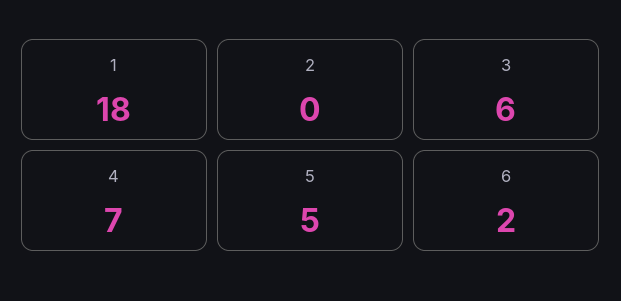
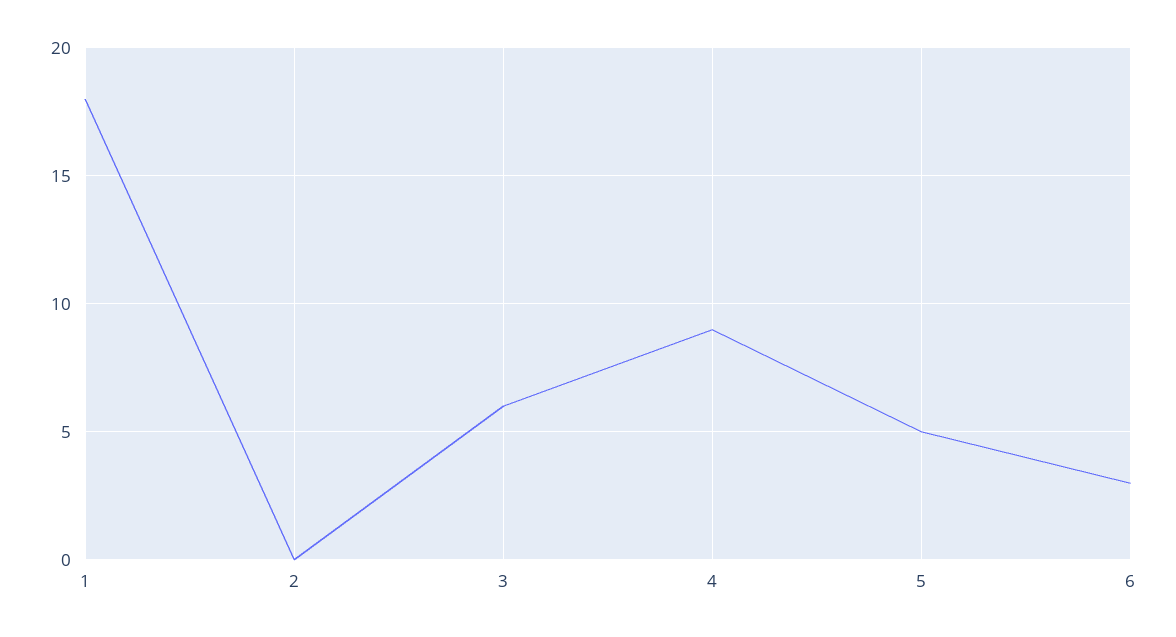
4: 7 -> 9
6: 2 -> 3

